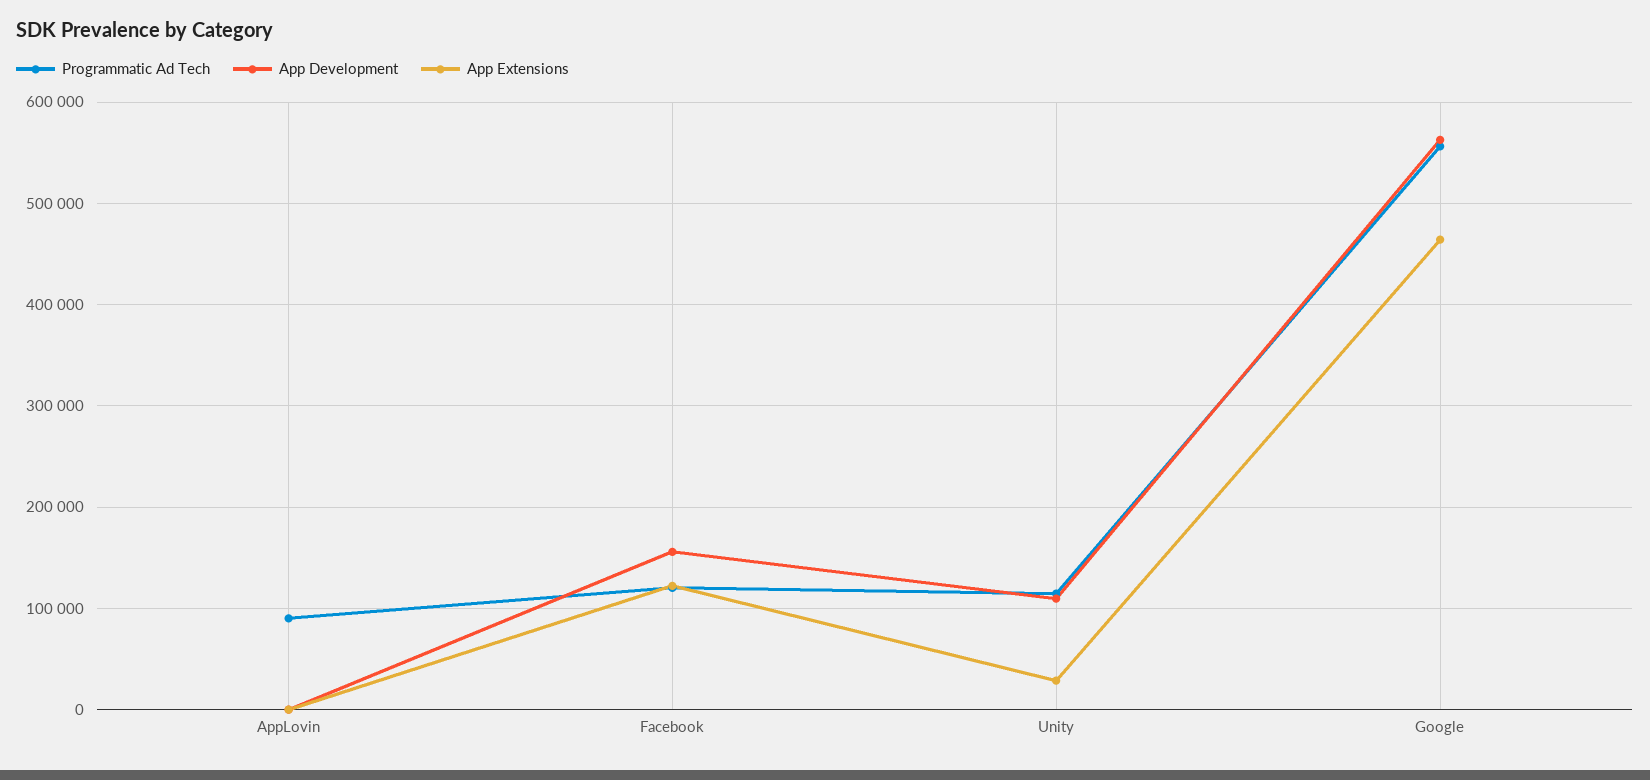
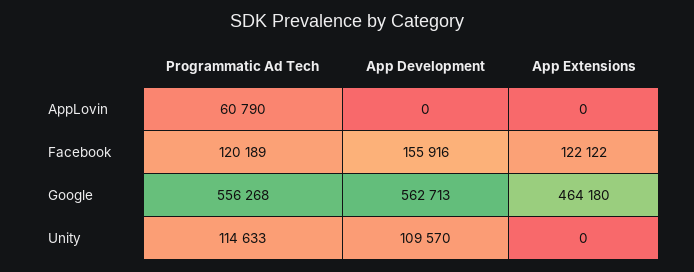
Programmatic Ad Tech, AppLovin: 90000 -> 60790
App Extensions, Unity: 30000 -> 0

